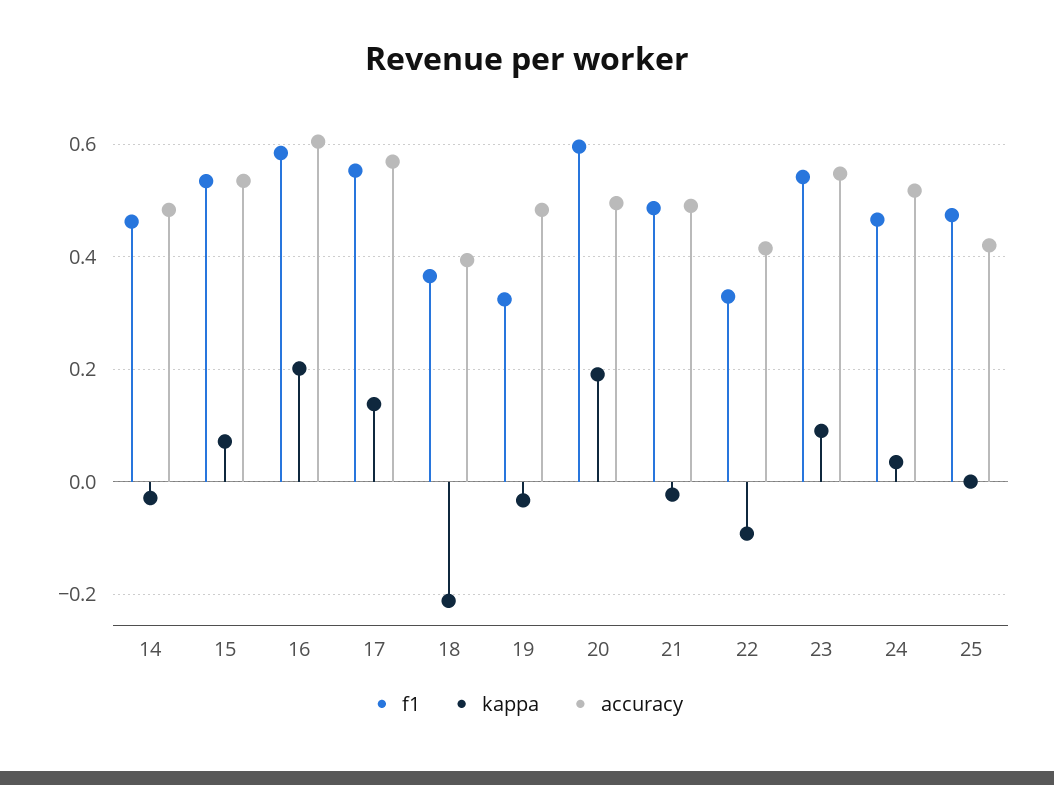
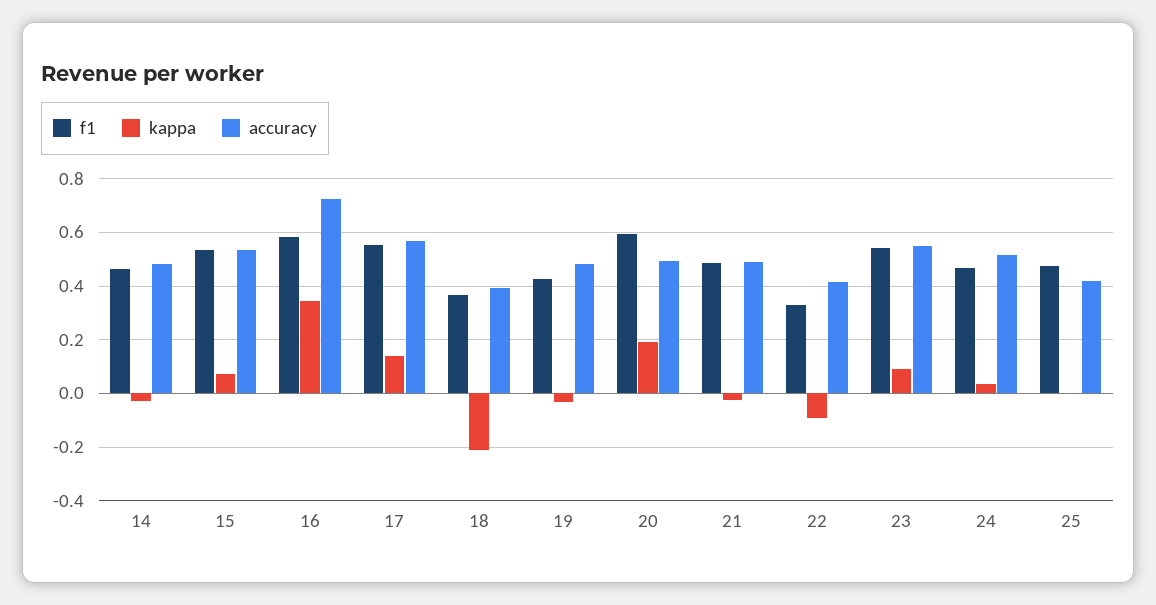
kappa, 16: 0.2 -> 0.35
accuracy, 16: 0.6 -> 0.725
f1, 19: 0.32 -> 0.425

